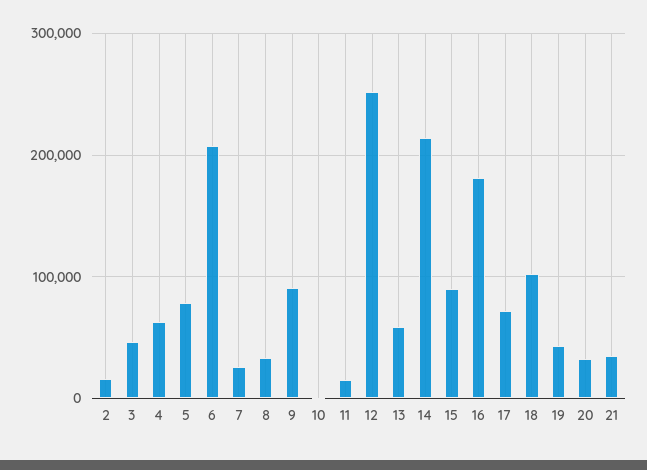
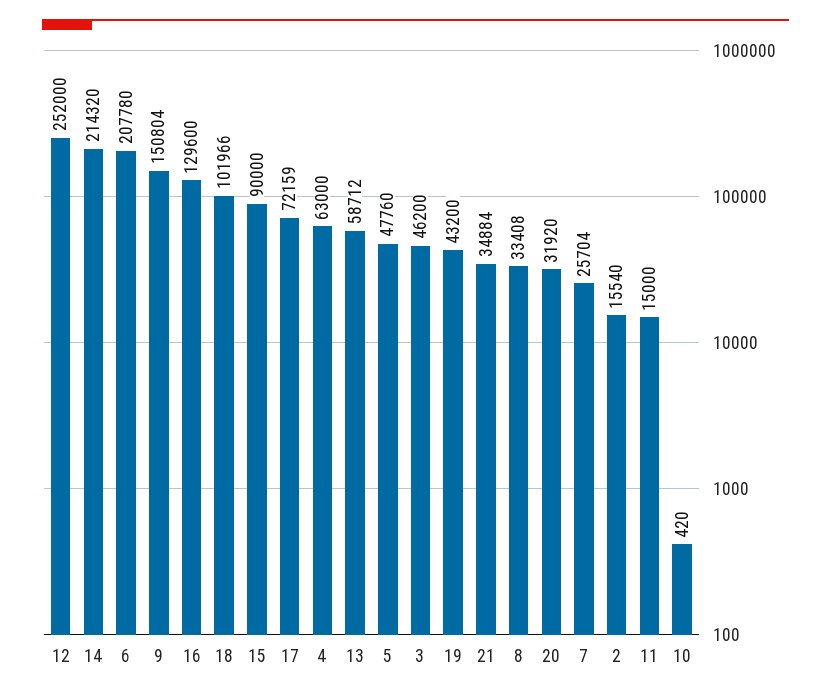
5: 80000 -> 47760
9: 90000 -> 150804
16: 180000 -> 129600

